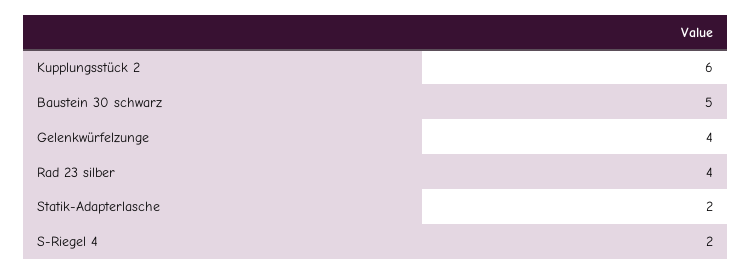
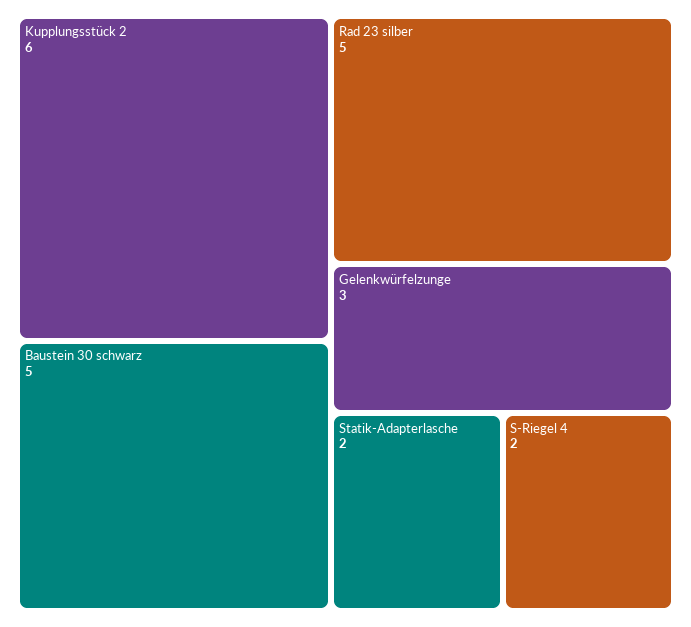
Gelenkwürfelzunge: 4 -> 3
Rad 23 silber: 4 -> 5

